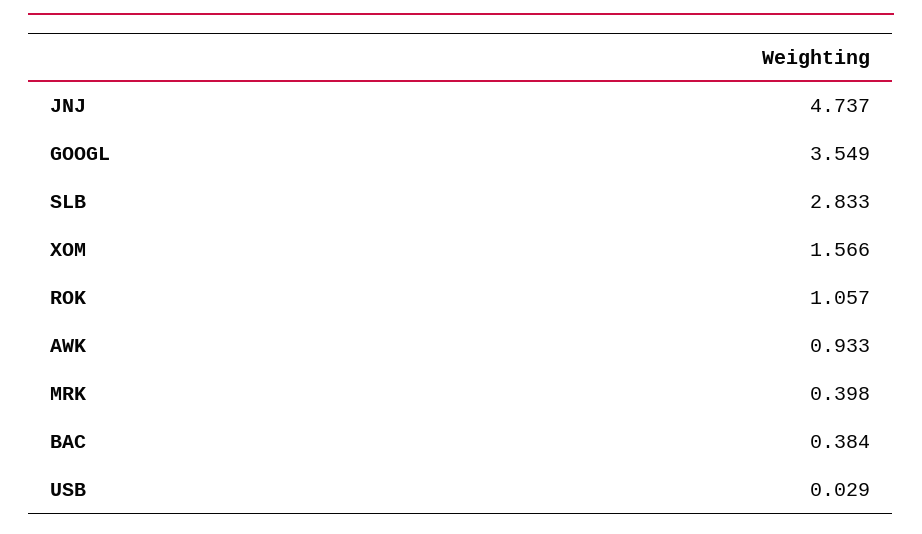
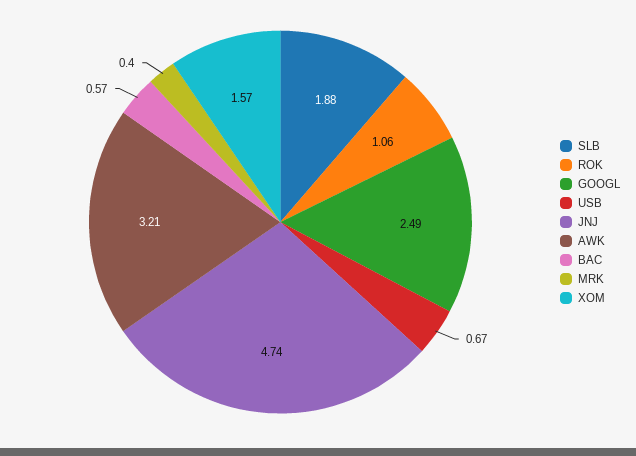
GOOGL: 3.549 -> 2.49
SLB: 2.833 -> 1.88
AWK: 0.933 -> 3.21
BAC: 0.384 -> 0.57
USB: 0.029 -> 0.67

